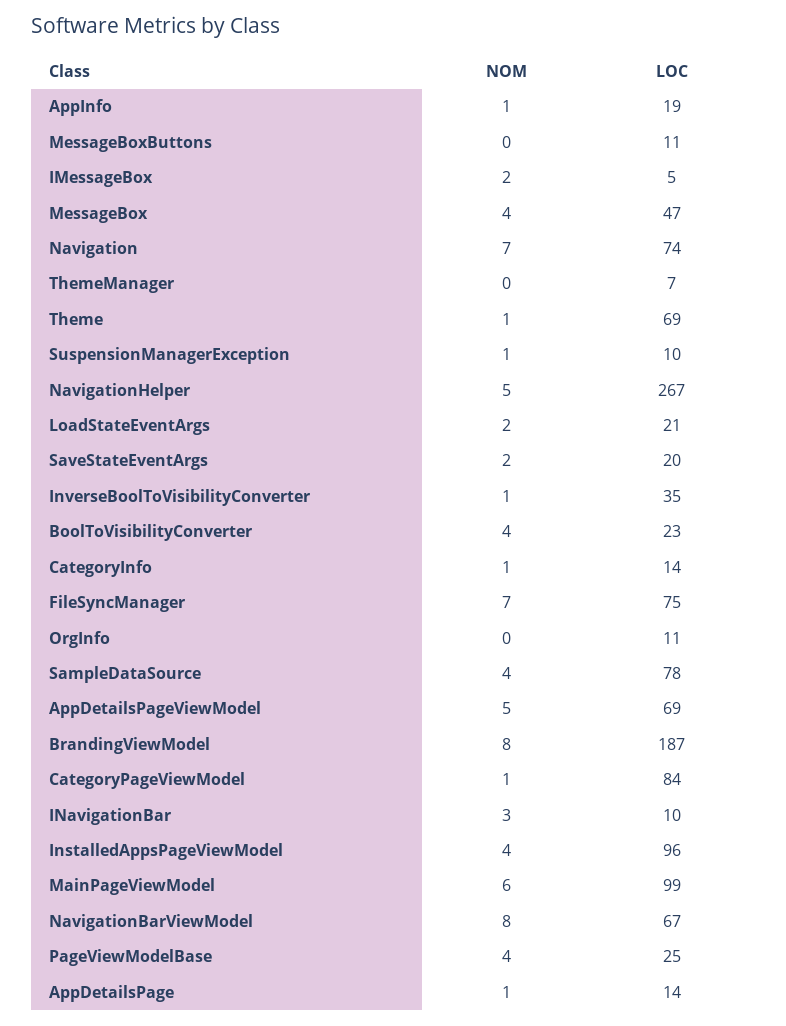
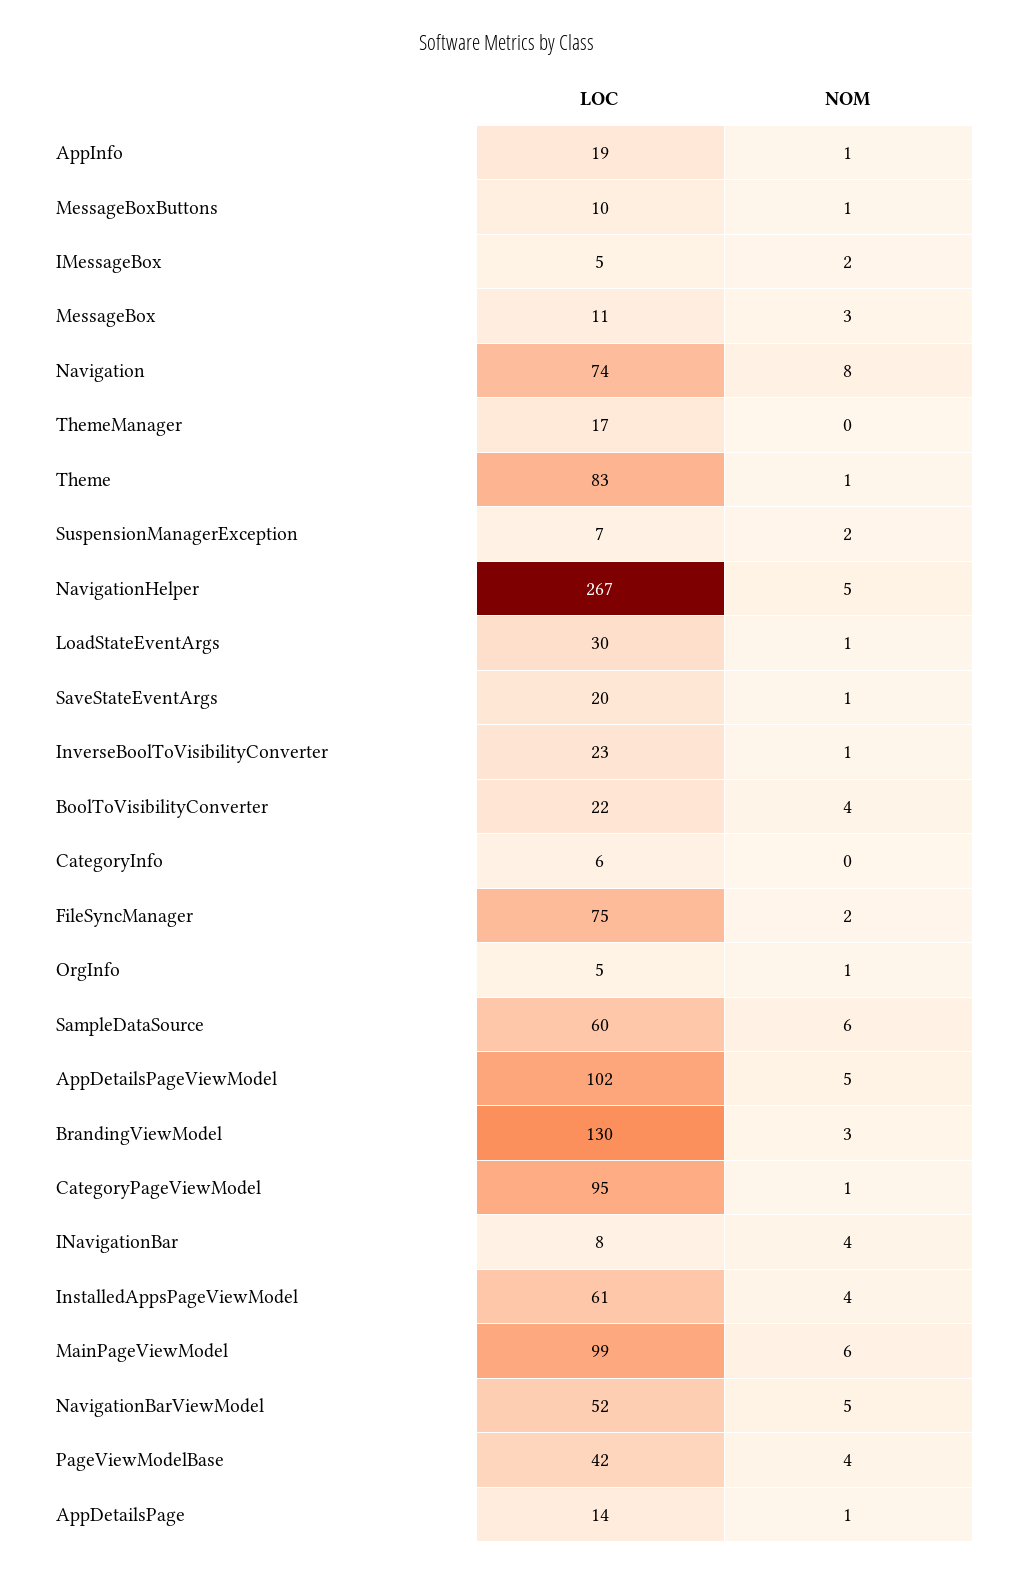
NOM, MessageBoxButtons: 0 -> 1
LOC, MessageBoxButtons: 11 -> 10
NOM, MessageBox: 4 -> 3
LOC, MessageBox: 47 -> 11
NOM, Navigation: 7 -> 8
LOC, ThemeManager: 7 -> 17
LOC, Theme: 69 -> 83
NOM, SuspensionManagerException: 1 -> 2
LOC, SuspensionManagerException: 10 -> 7
NOM, LoadStateEventArgs: 2 -> 1
LOC, LoadStateEventArgs: 21 -> 30
NOM, SaveStateEventArgs: 2 -> 1
LOC, InverseBoolToVisibilityConverter: 35 -> 23
LOC, BoolToVisibilityConverter: 23 -> 22
NOM, CategoryInfo: 1 -> 0
LOC, CategoryInfo: 14 -> 6
NOM, FileSyncManager: 7 -> 2
NOM, OrgInfo: 0 -> 1
LOC, OrgInfo: 11 -> 5
NOM, SampleDataSource: 4 -> 6
LOC, SampleDataSource: 78 -> 60
LOC, AppDetailsPageViewModel: 69 -> 102
NOM, BrandingViewModel: 8 -> 3
LOC, BrandingViewModel: 187 -> 130
LOC, CategoryPageViewModel: 84 -> 95
NOM, INavigationBar: 3 -> 4
LOC, INavigationBar: 10 -> 8
LOC, InstalledAppsPageViewModel: 96 -> 61
NOM, NavigationBarViewModel: 8 -> 5
LOC, NavigationBarViewModel: 67 -> 52
LOC, PageViewModelBase: 25 -> 42

